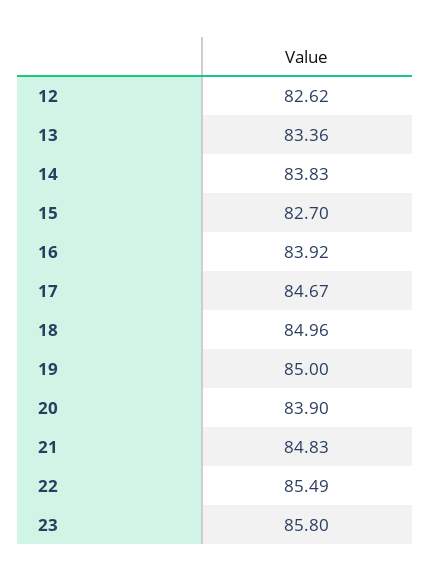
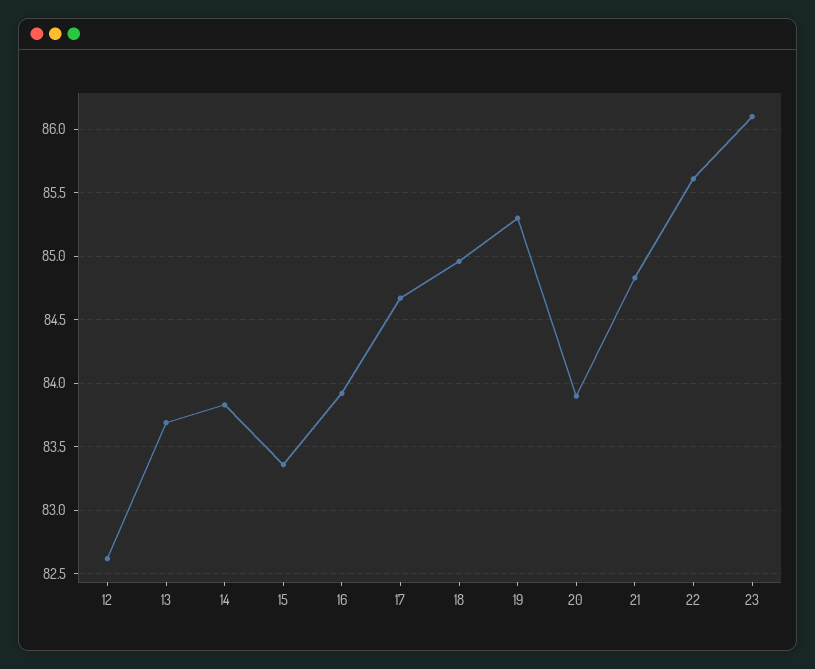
13: 83.36 -> 83.7
15: 82.7 -> 83.35
19: 85 -> 85.3
22: 85.49 -> 85.6
23: 85.8 -> 86.1

